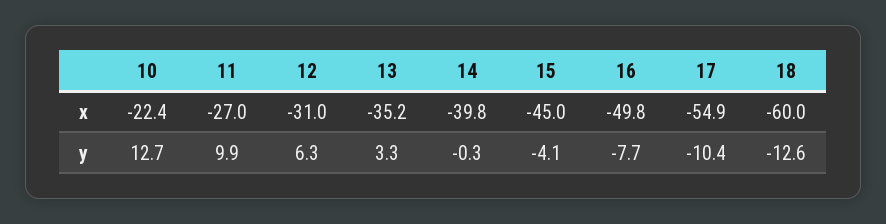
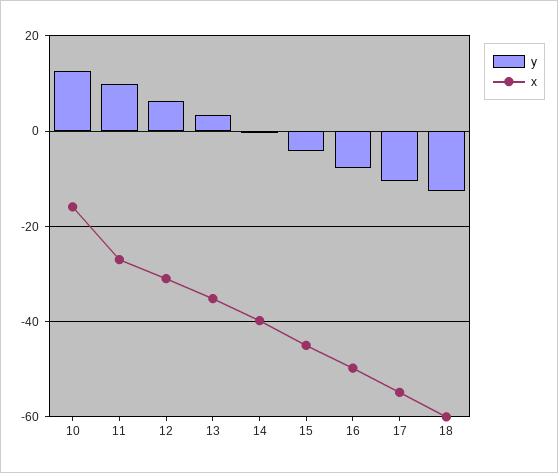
x, 10: -22.4 -> -16

